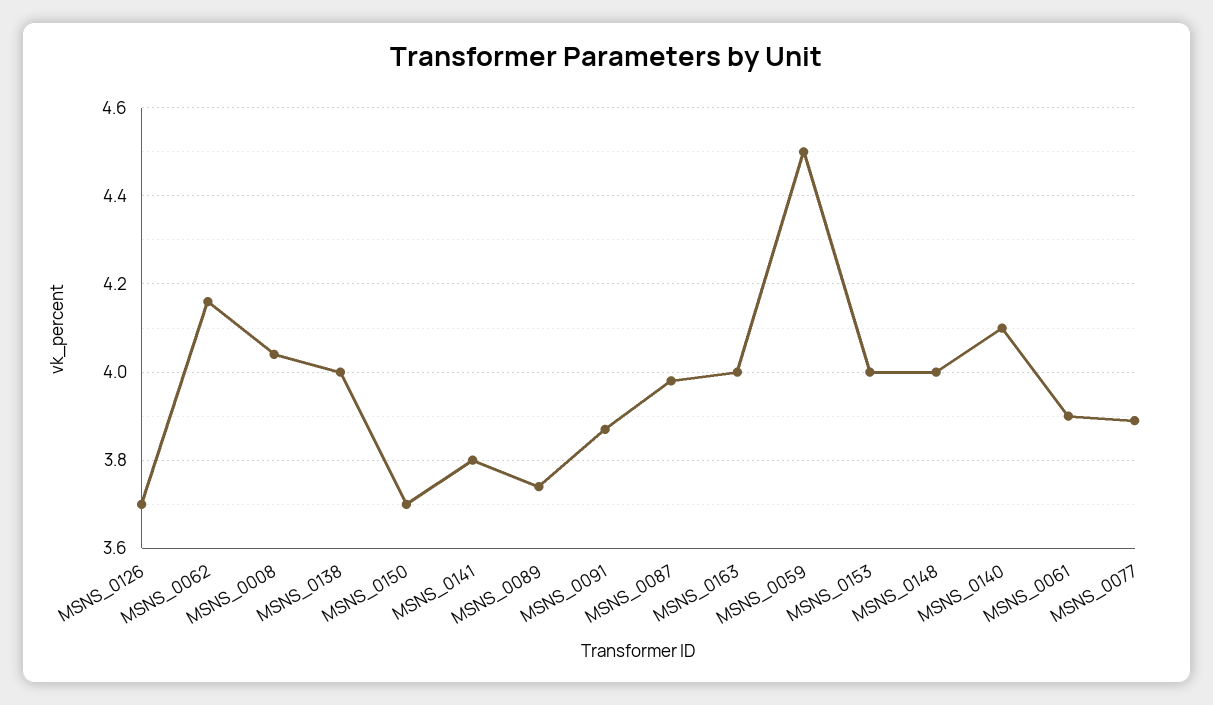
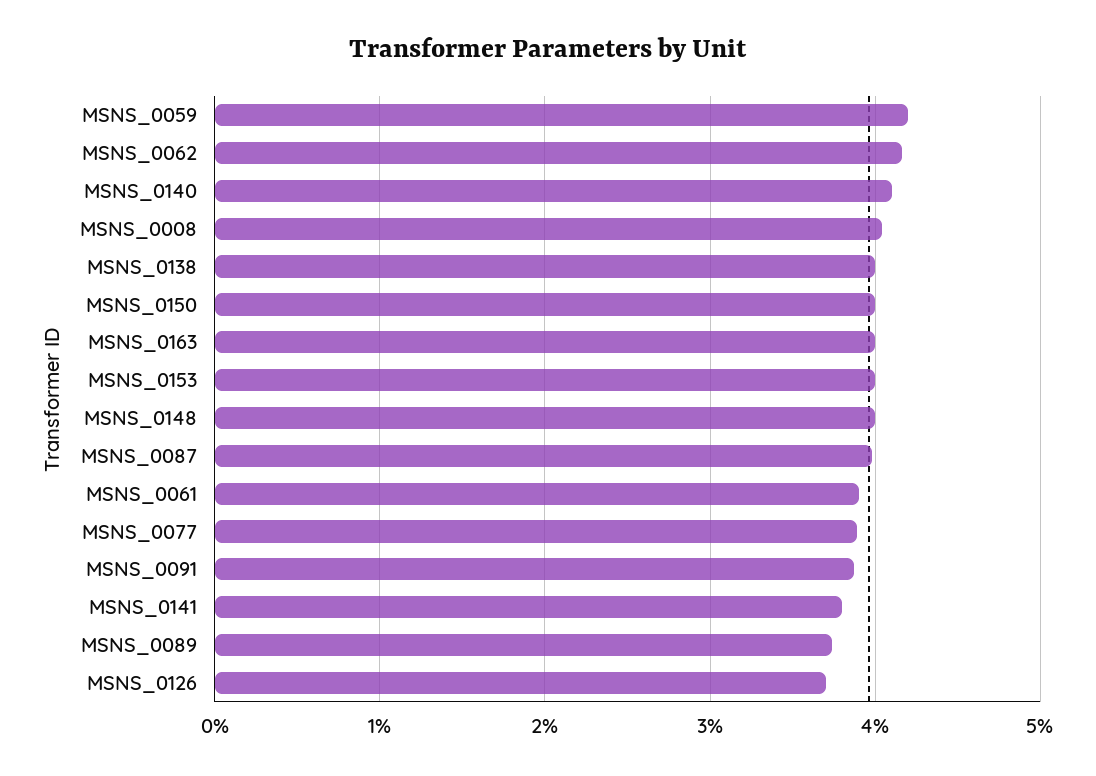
MSNS_0150: 3.7 -> 4
MSNS_0059: 4.5 -> 4.2

